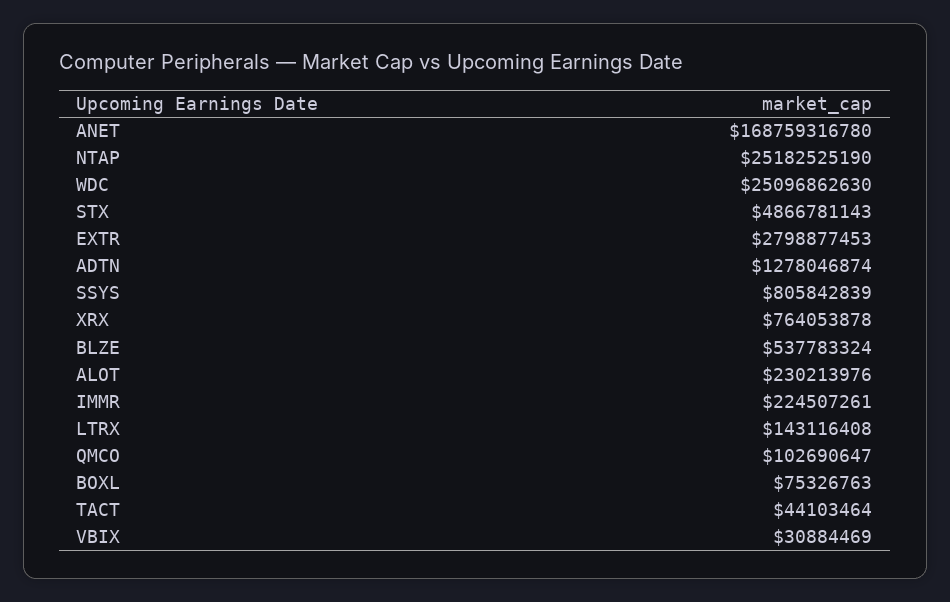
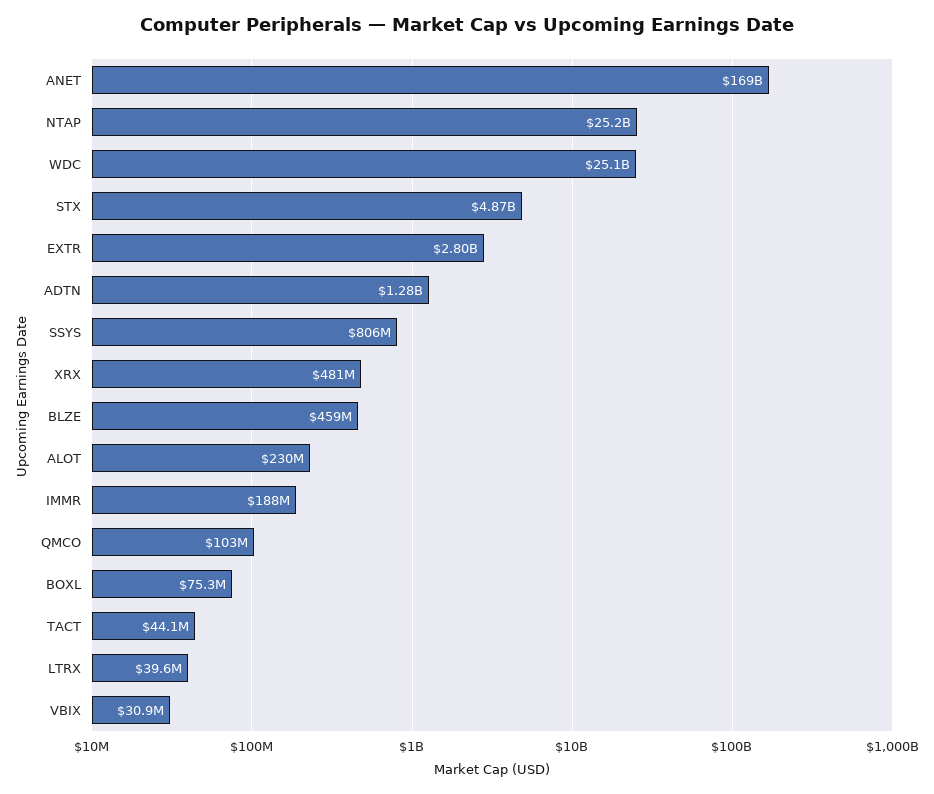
XRX: 764053878 -> 481000000
BLZE: 537783324 -> 459000000
IMMR: 224507261 -> 188000000
LTRX: 143116408 -> 39600000

